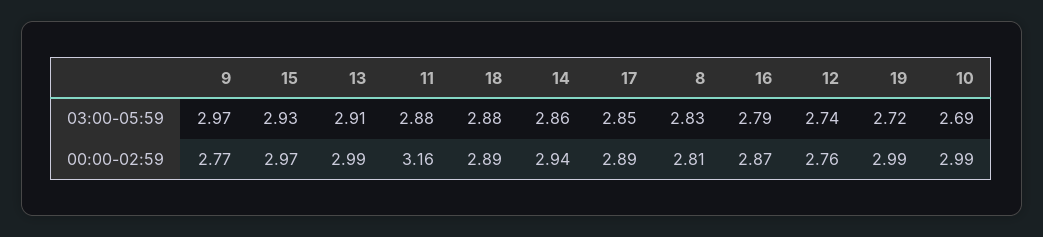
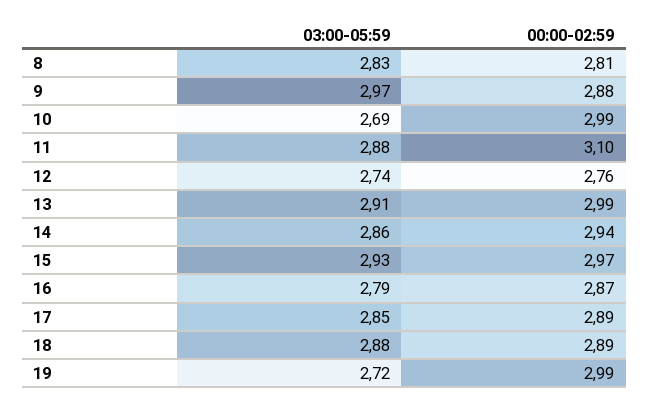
9, 00:00-02:59: 2.77 -> 2.88
11, 00:00-02:59: 3.16 -> 3.1

